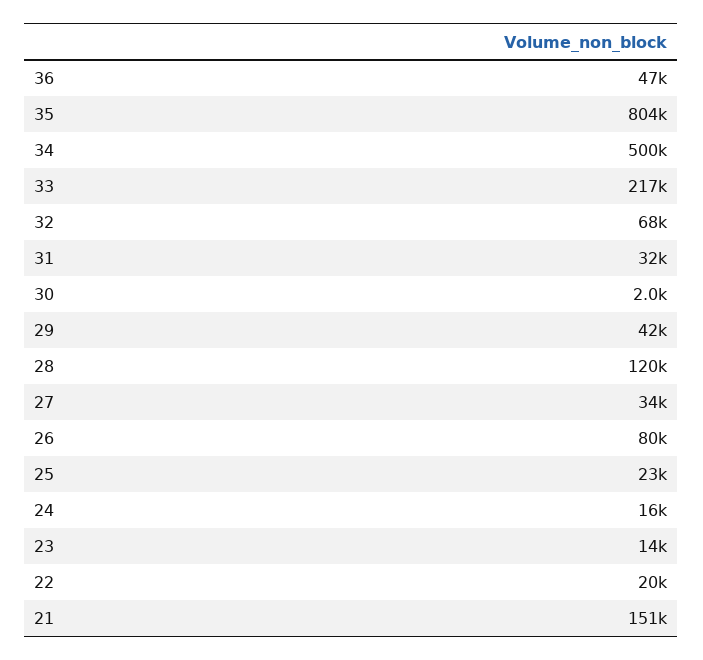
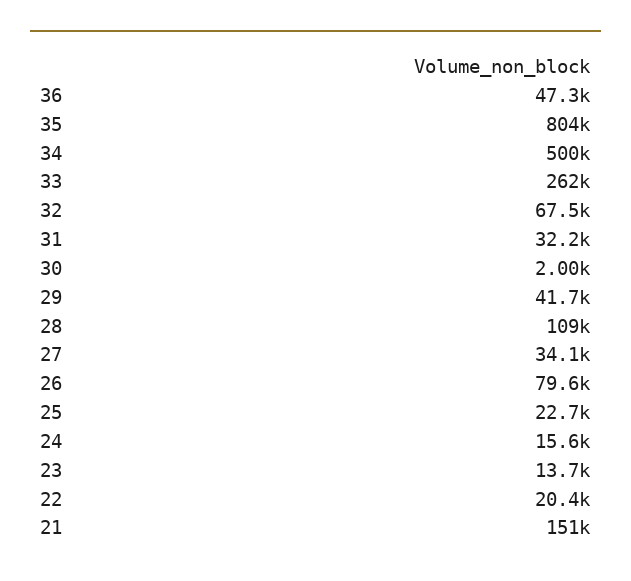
33: 217000 -> 262000
28: 120000 -> 109000

